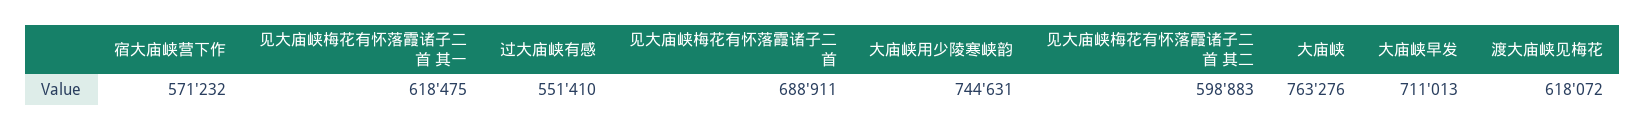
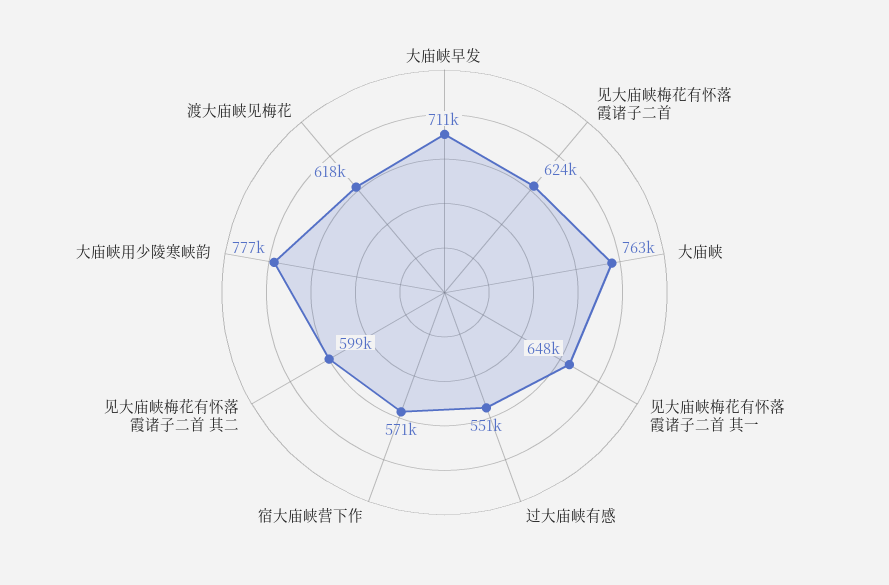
见大庙峡梅花有怀落霞诸子二首 其一: 618475 -> 648000
见大庙峡梅花有怀落霞诸子二首: 688911 -> 624000
大庙峡用少陵寒峡韵: 744631 -> 777000

